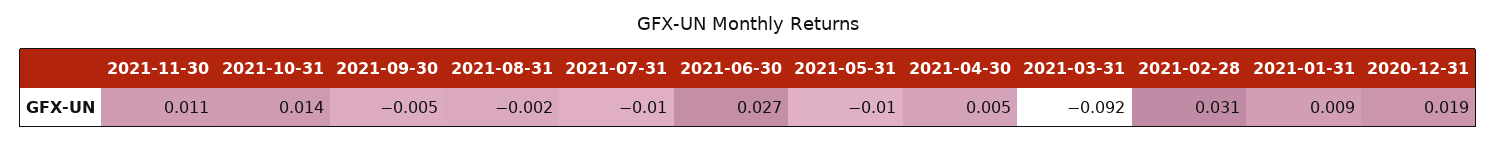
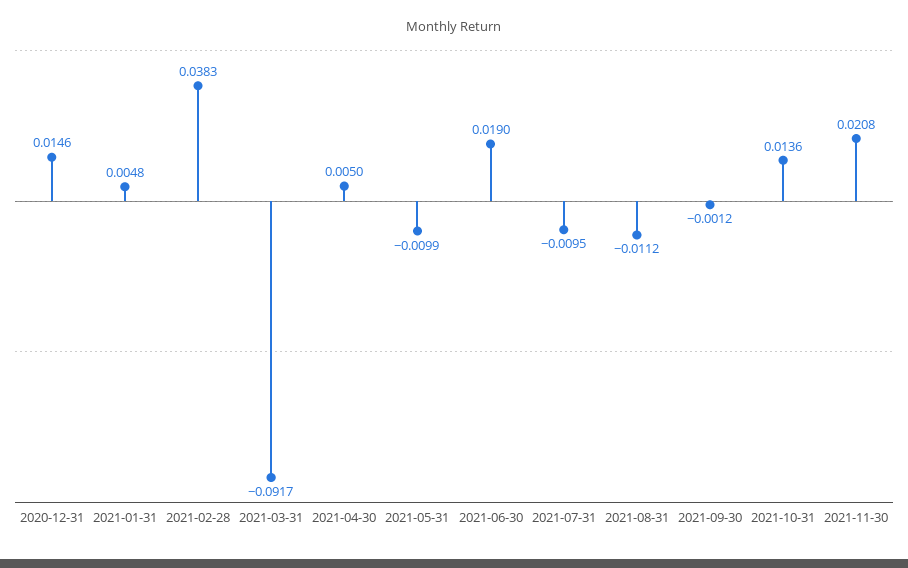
2021-11-30: 0.011 -> 0.0208
2021-09-30: -0.005 -> -0.0012
2021-08-31: -0.002 -> -0.0112
2021-06-30: 0.027 -> 0.019
2021-02-28: 0.031 -> 0.0383
2021-01-31: 0.009 -> 0.0048
2020-12-31: 0.019 -> 0.0146

